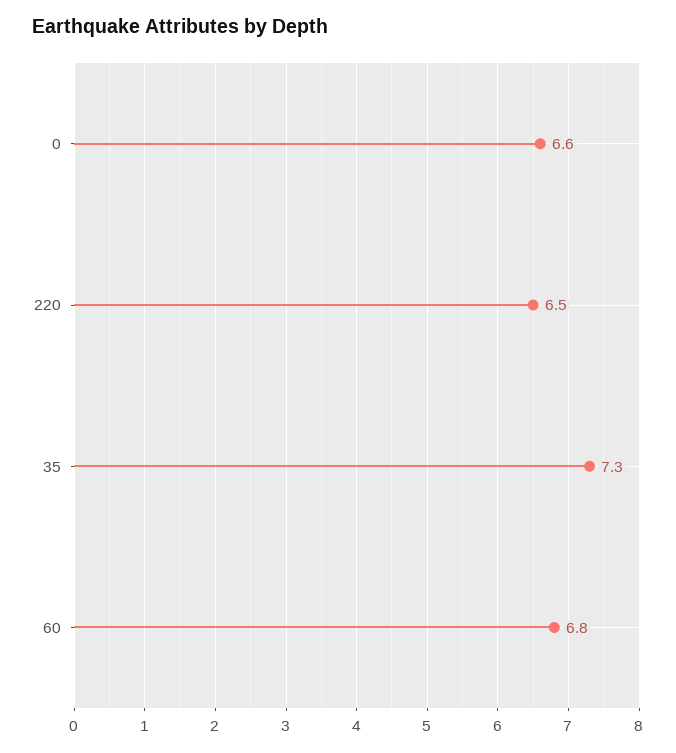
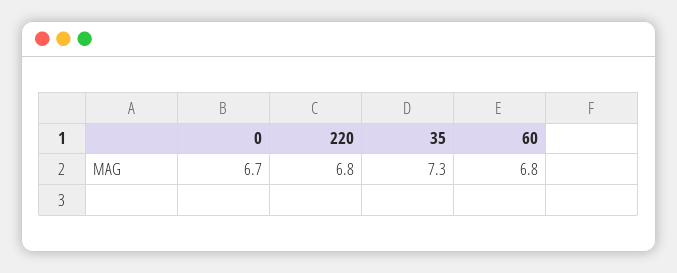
0: 6.6 -> 6.7
220: 6.5 -> 6.8

